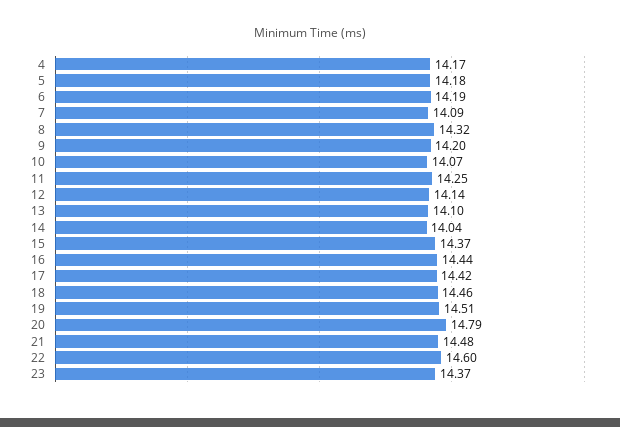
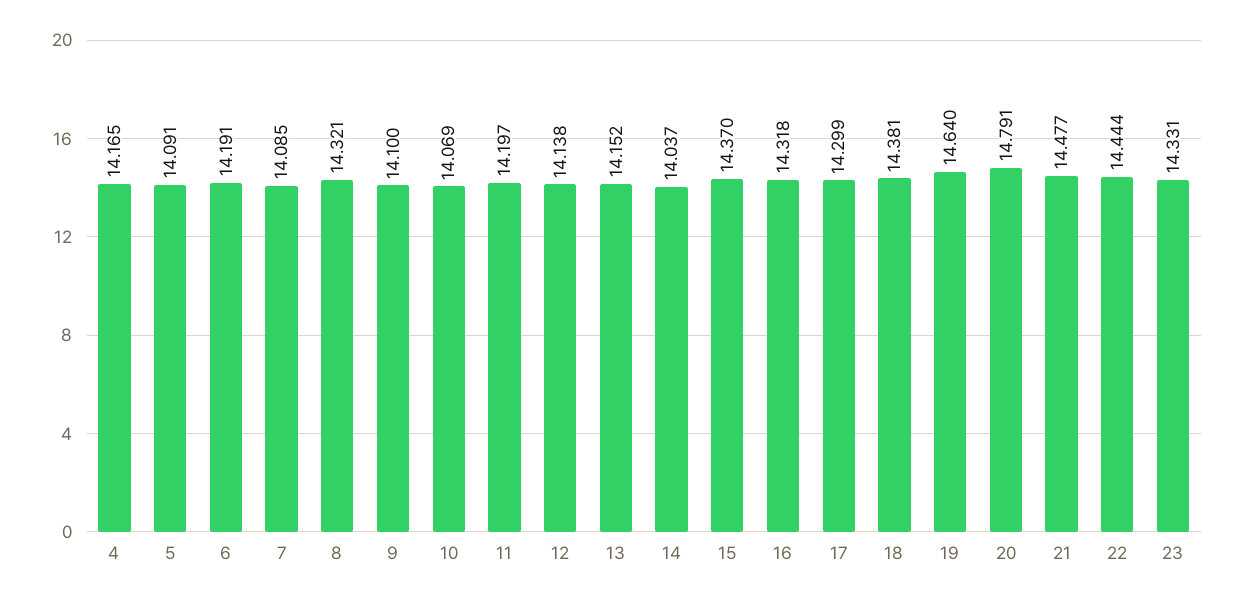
5: 14.18 -> 14.091
9: 14.2 -> 14.1
11: 14.25 -> 14.197
13: 14.1 -> 14.152
16: 14.44 -> 14.318
17: 14.42 -> 14.299
18: 14.46 -> 14.381
19: 14.51 -> 14.64
22: 14.6 -> 14.444
23: 14.37 -> 14.331

